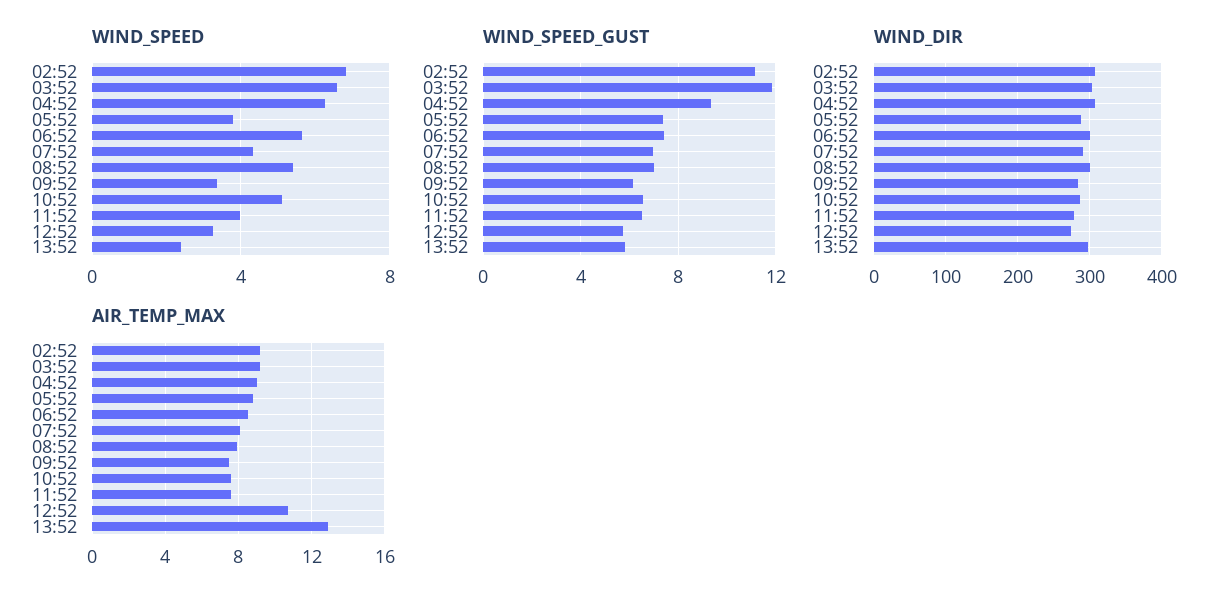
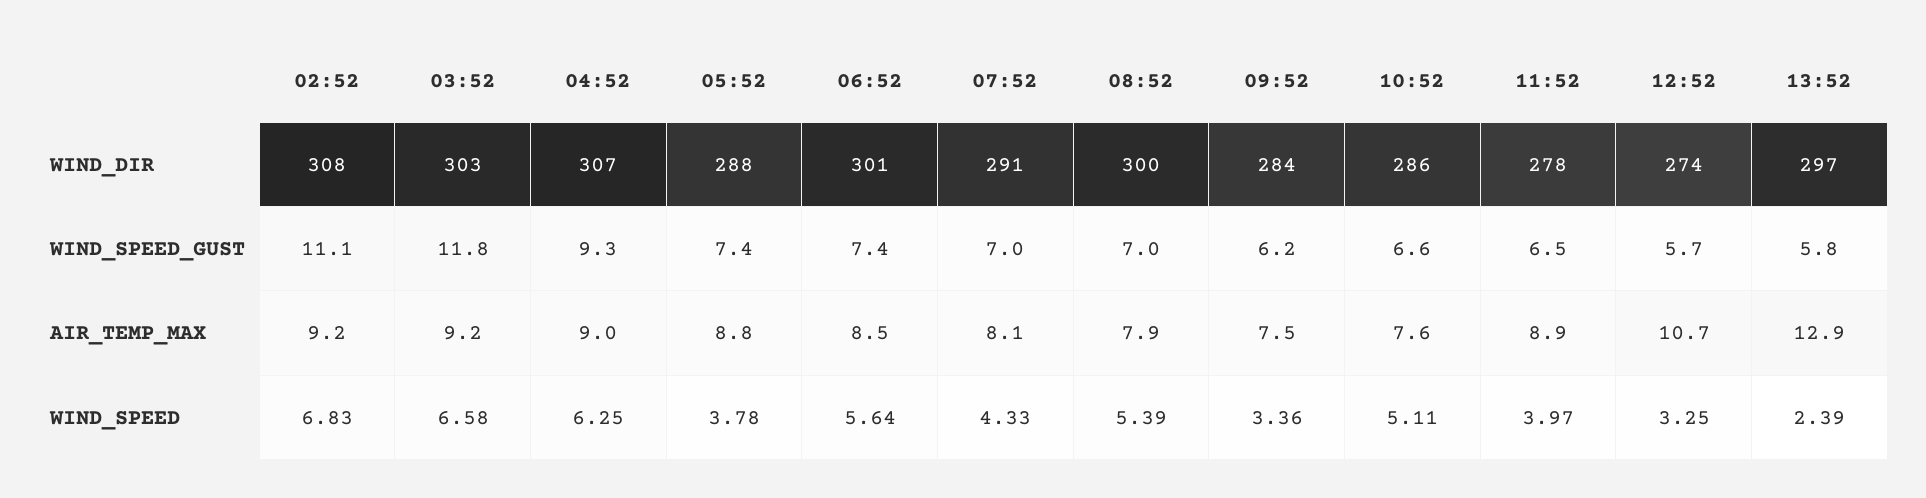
AIR_TEMP_MAX, 11:52: 7.5 -> 8.9

